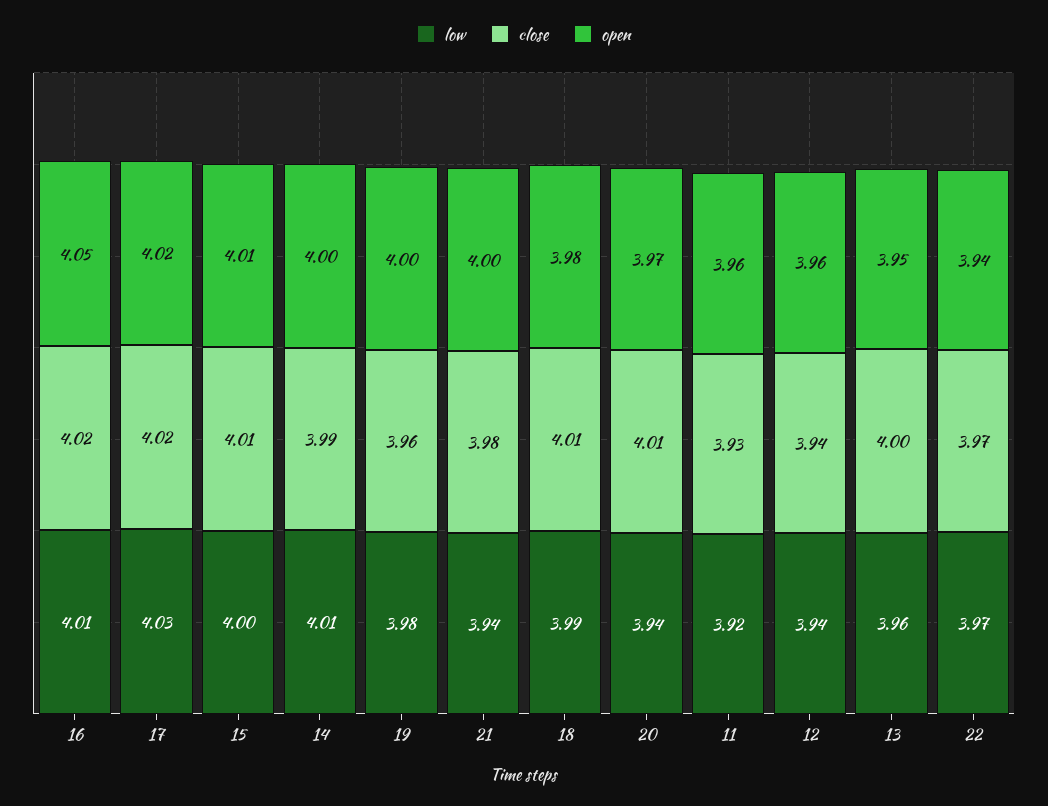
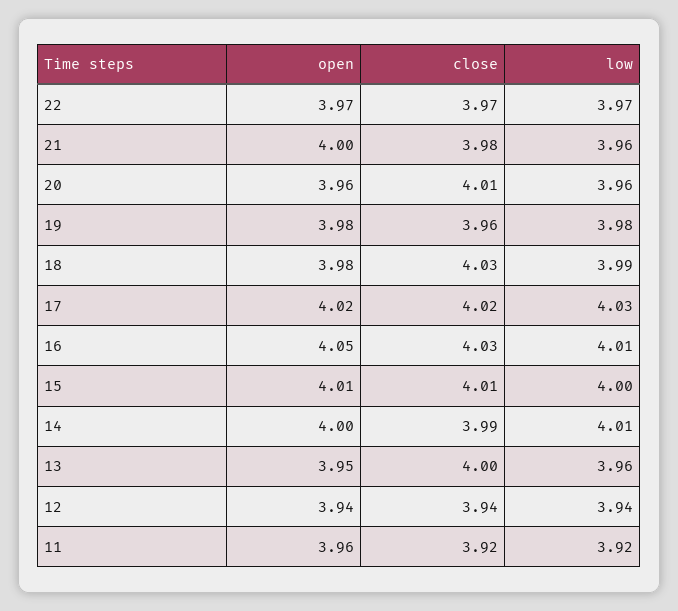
close, 16: 4.02 -> 4.03
open, 19: 4 -> 3.98
low, 21: 3.94 -> 3.96
close, 18: 4.01 -> 4.03
low, 20: 3.94 -> 3.96
open, 20: 3.97 -> 3.96
close, 11: 3.93 -> 3.92
open, 12: 3.96 -> 3.94
open, 22: 3.94 -> 3.97

